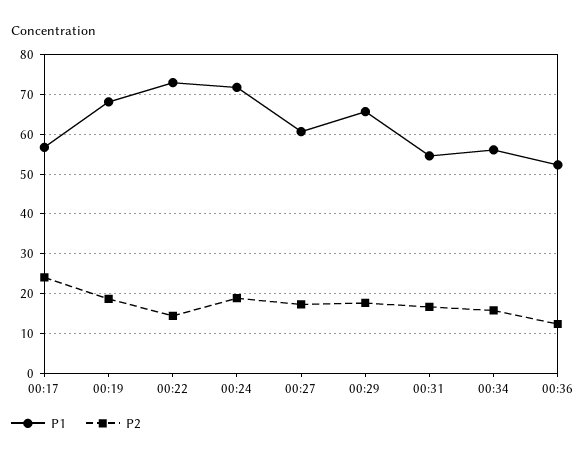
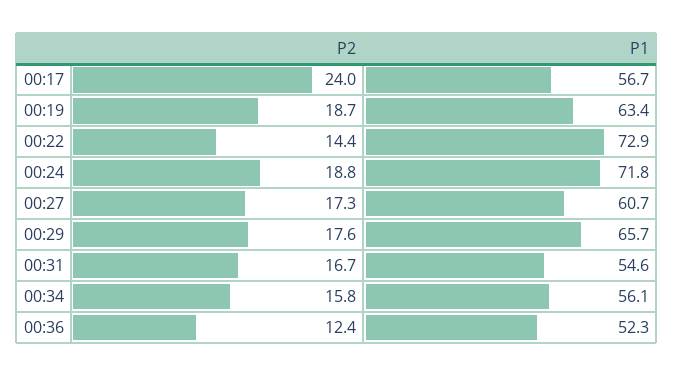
P1, 00:19: 68 -> 63.4

